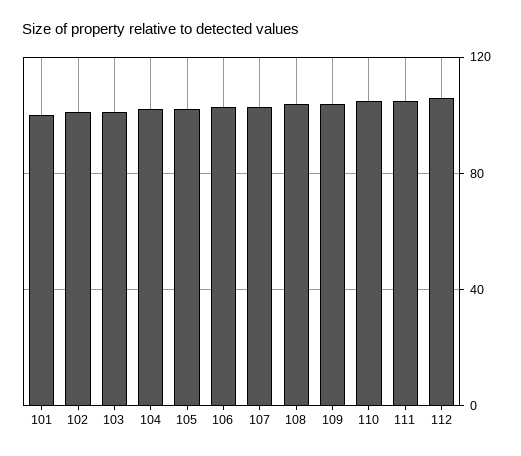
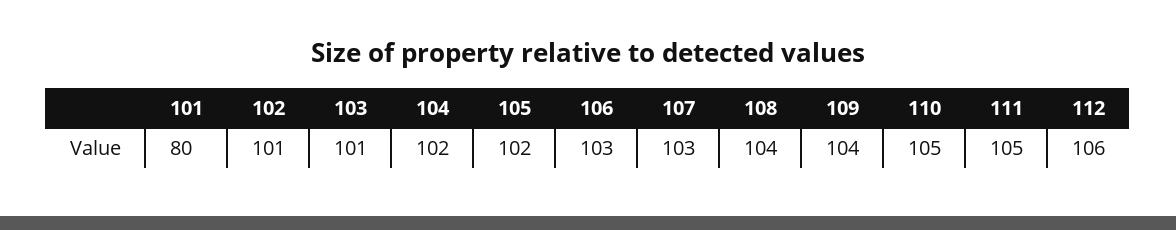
101: 100 -> 80

